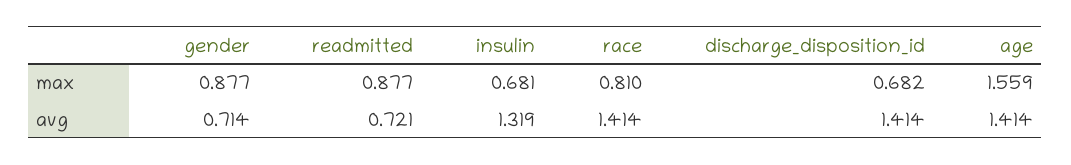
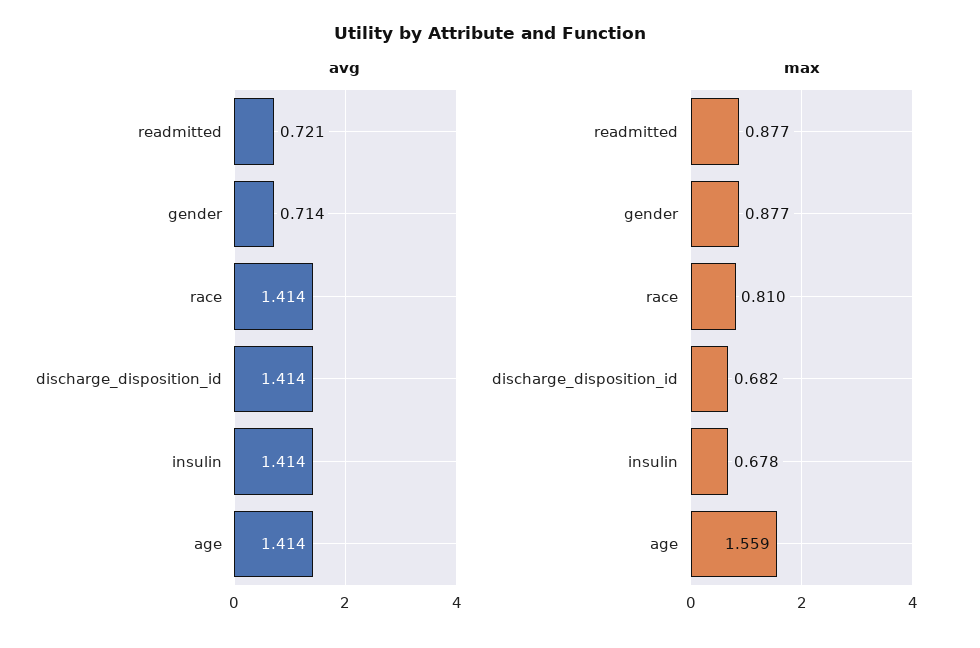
max, insulin: 0.681 -> 0.678
avg, insulin: 1.319 -> 1.414

